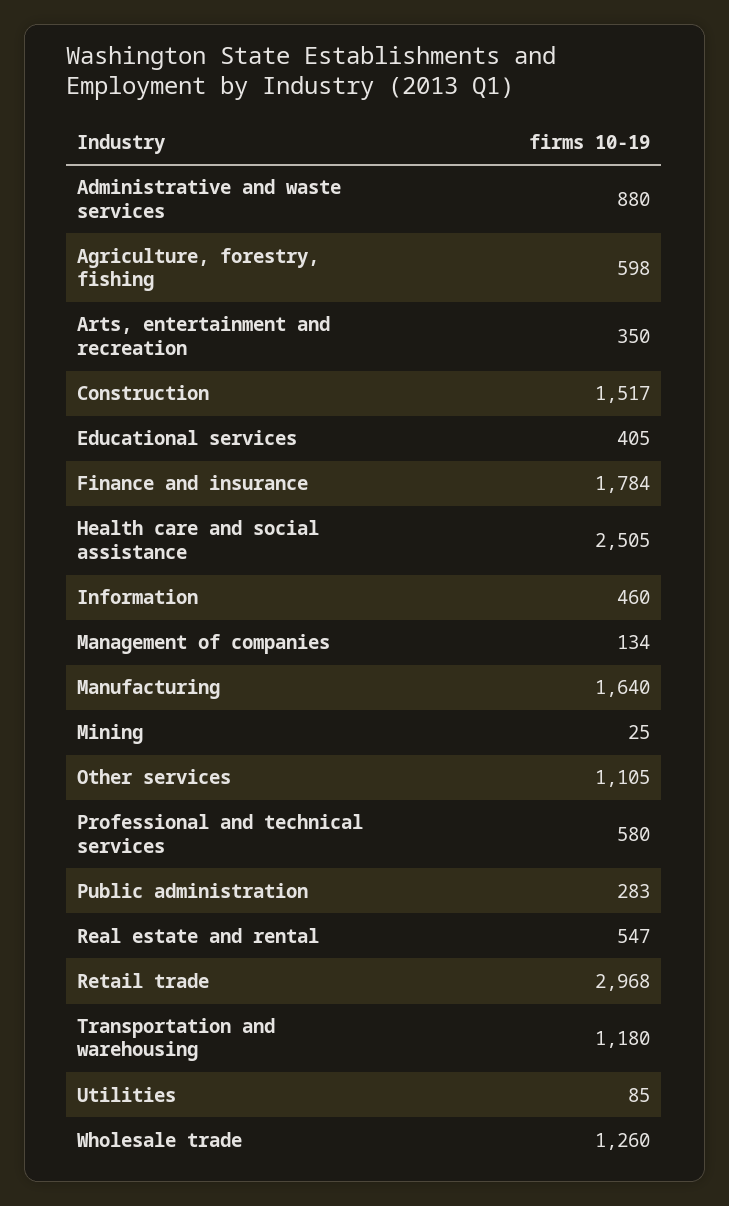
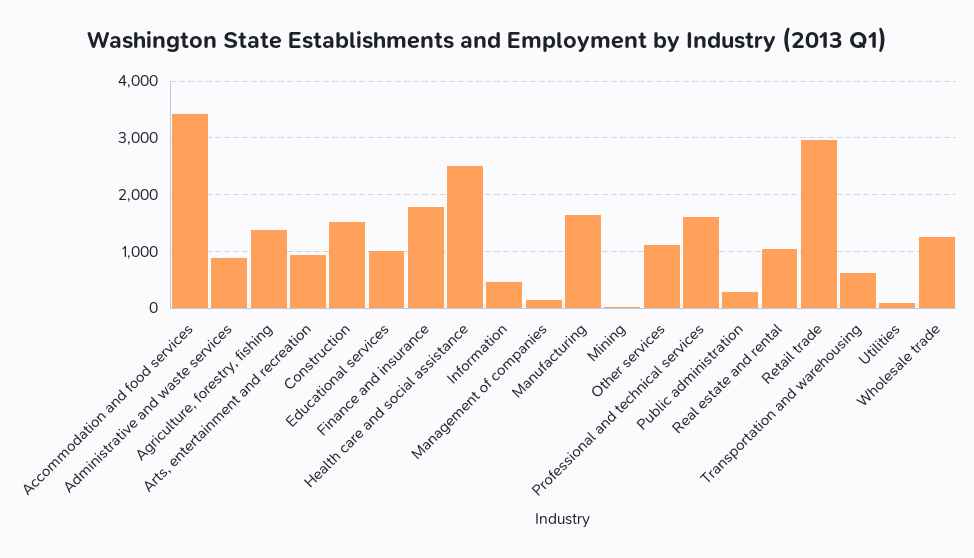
Agriculture, forestry, fishing: 598 -> 1400
Arts, entertainment and recreation: 350 -> 1000
Educational services: 405 -> 1000
Professional and technical services: 580 -> 1600
Real estate and rental: 547 -> 1000
Transportation and warehousing: 1180 -> 600
Accommodation and food services: none -> 3400

